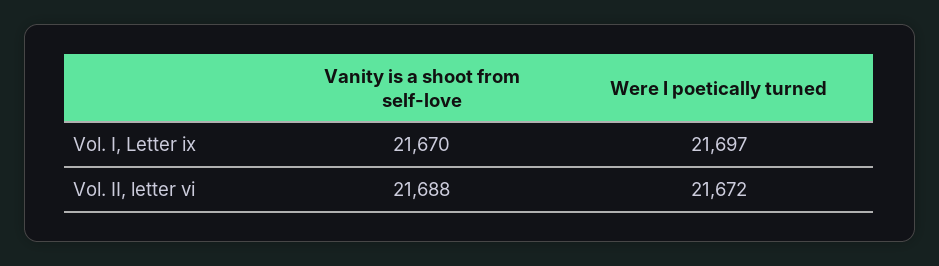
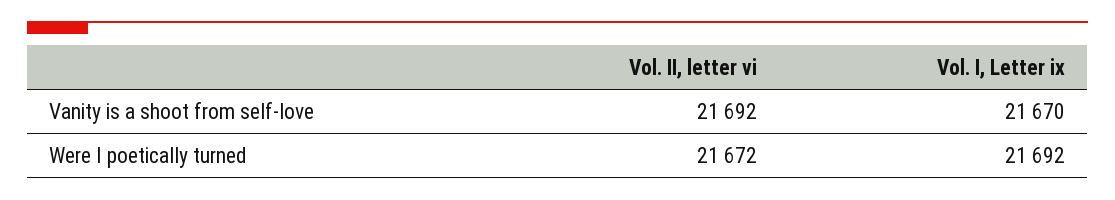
Were I poetically turned, Vol. I, Letter ix: 21697 -> 21692
Vanity is a shoot from self-love, Vol. II, letter vi: 21688 -> 21692

